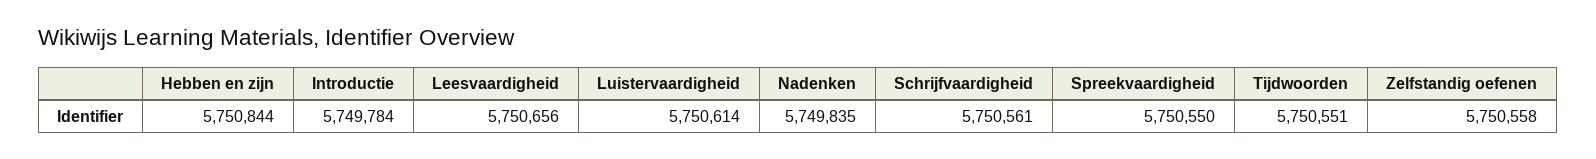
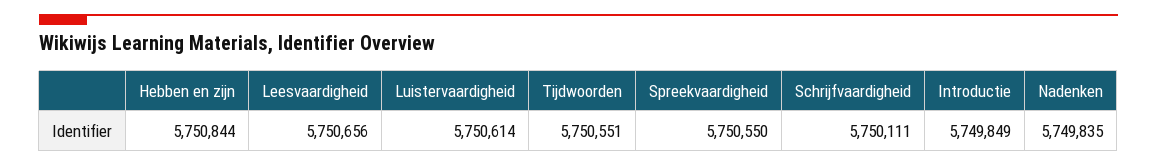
Introductie: 5749784 -> 5749849
Schrijfvaardigheid: 5750561 -> 5750111
Zelfstandig oefenen: 5750558 -> none

